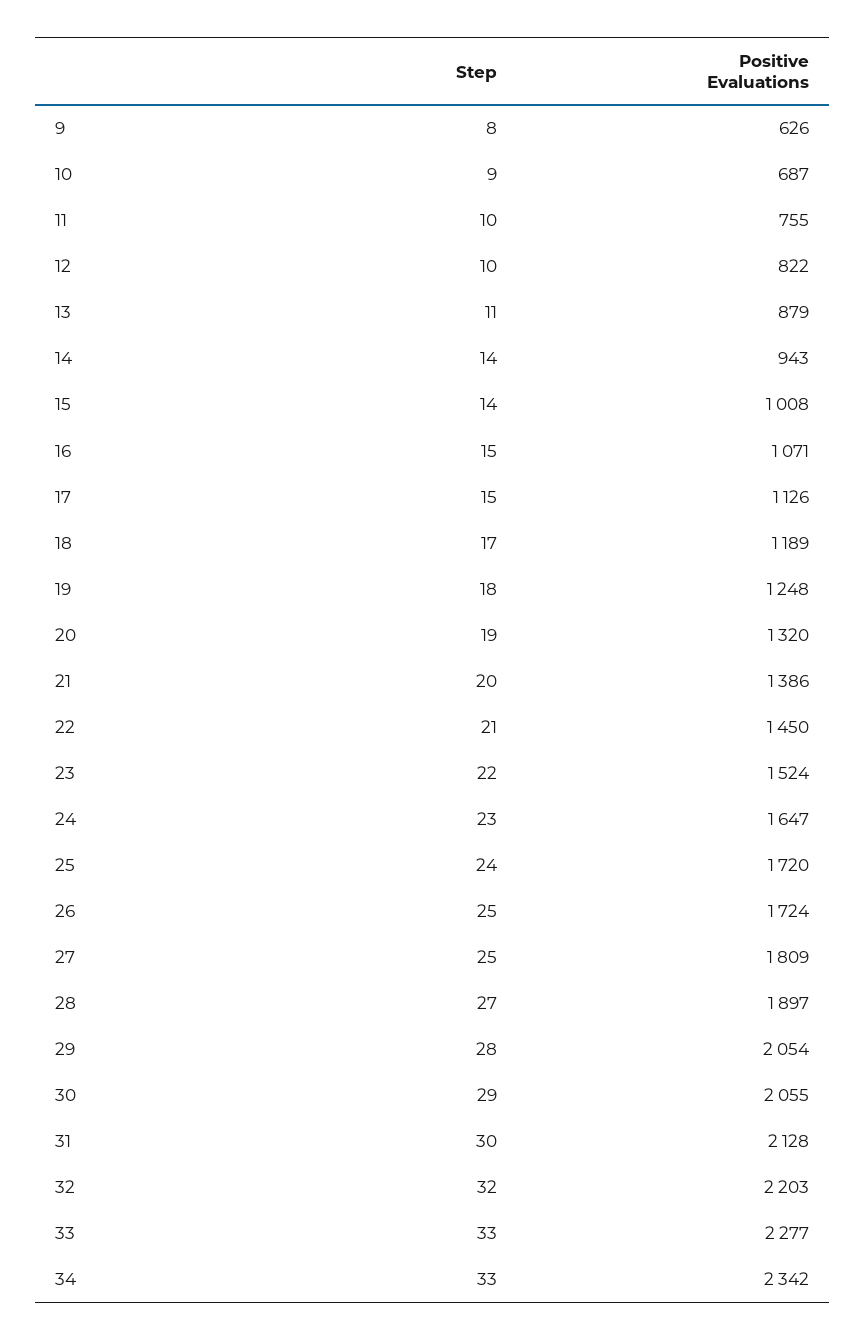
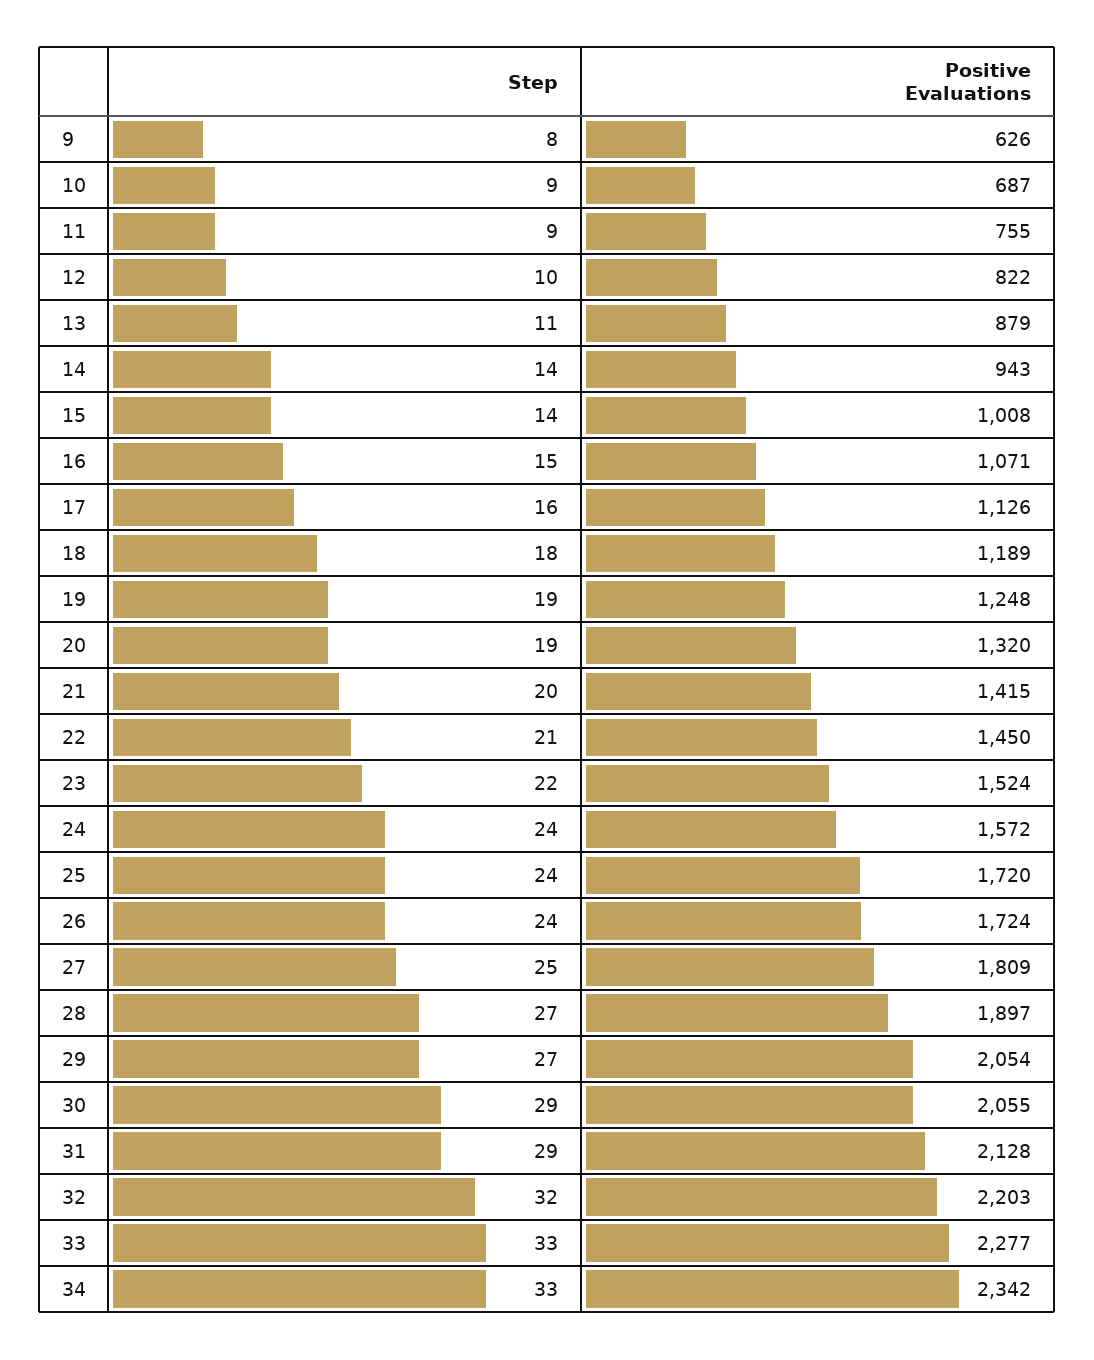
Step, 11: 10 -> 9
Step, 17: 15 -> 16
Step, 18: 17 -> 18
Step, 19: 18 -> 19
Positive Evaluations, 21: 1386 -> 1415
Step, 24: 23 -> 24
Positive Evaluations, 24: 1647 -> 1572
Step, 26: 25 -> 24
Step, 29: 28 -> 27
Step, 31: 30 -> 29

